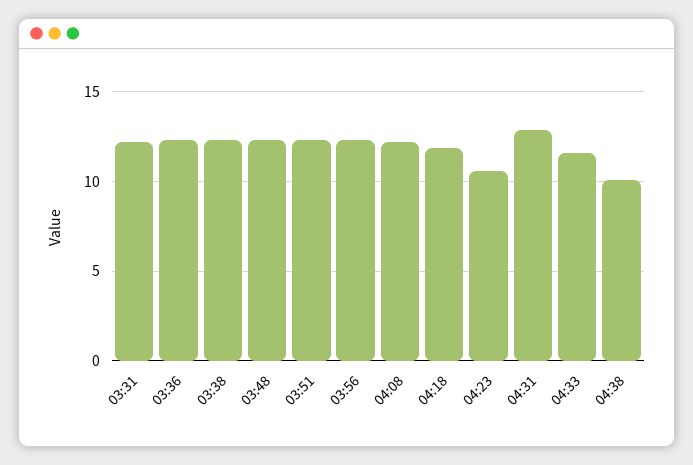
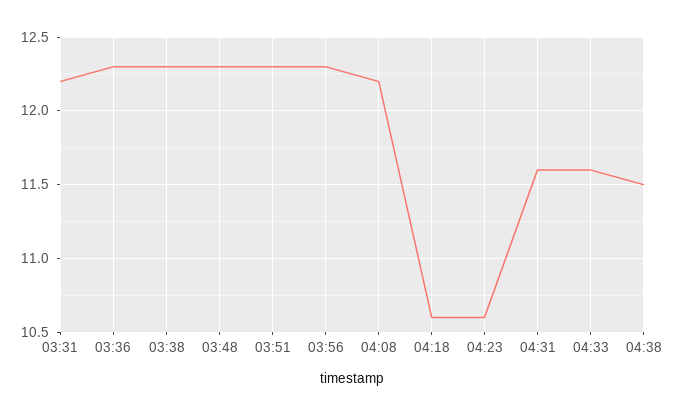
04:18: 12 -> 10.6
04:31: 13 -> 11.6
04:38: 10 -> 11.5

